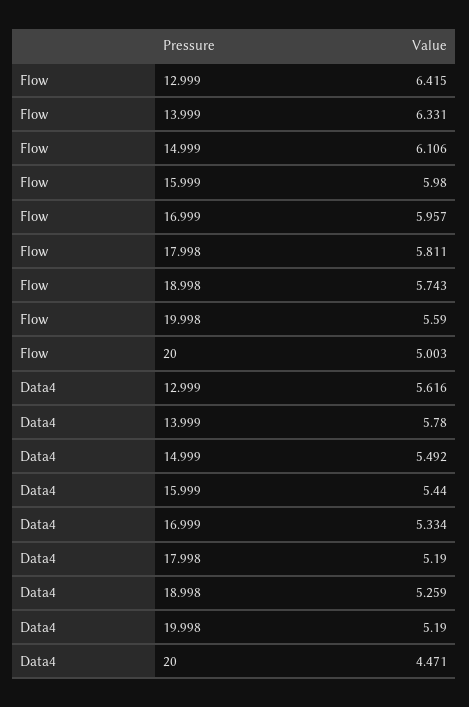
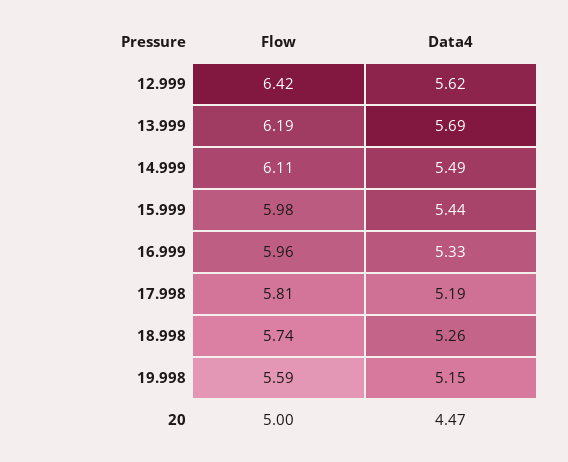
Flow, 13.999: 6.331 -> 6.19
Data4, 13.999: 5.78 -> 5.69
Data4, 19.998: 5.19 -> 5.15

